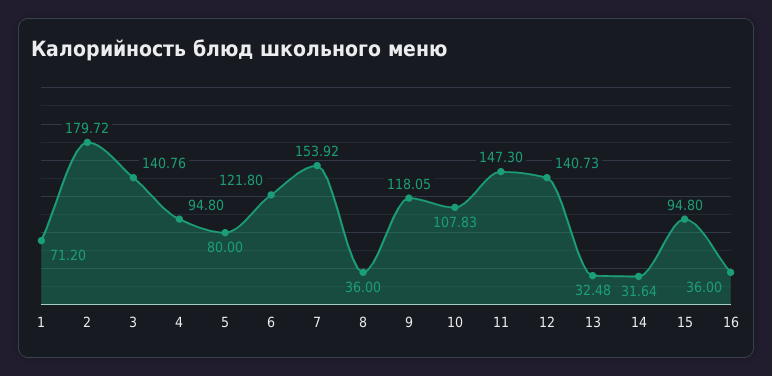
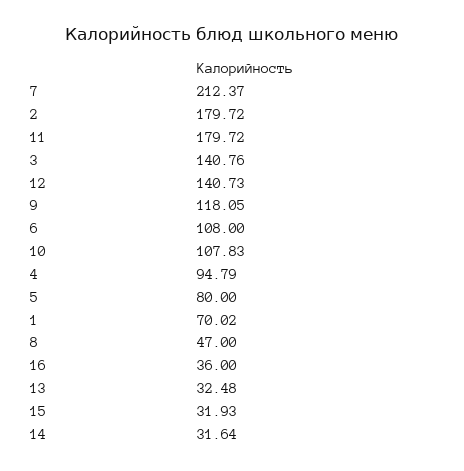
1: 71.2 -> 70.02
4: 94.8 -> 94.79
6: 121.8 -> 108
7: 153.92 -> 212.37
8: 36 -> 47
11: 147.3 -> 179.72
15: 94.8 -> 31.93

